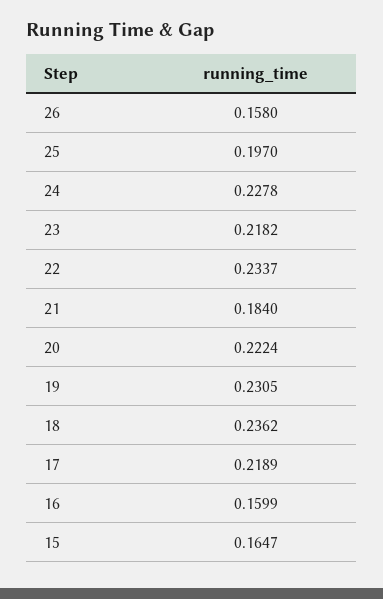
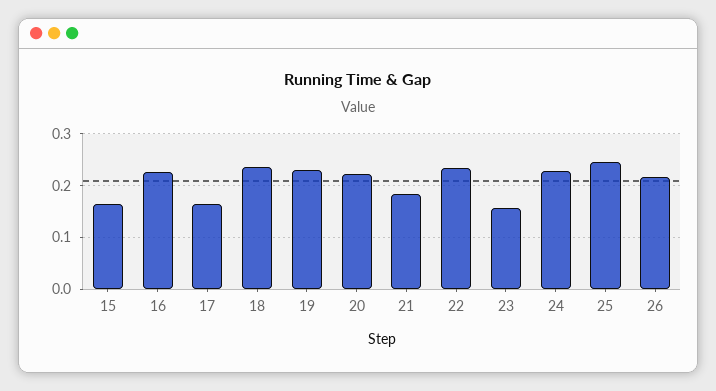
26: 0.158 -> 0.22
25: 0.197 -> 0.24
23: 0.2182 -> 0.16
17: 0.2189 -> 0.16
16: 0.1599 -> 0.22

